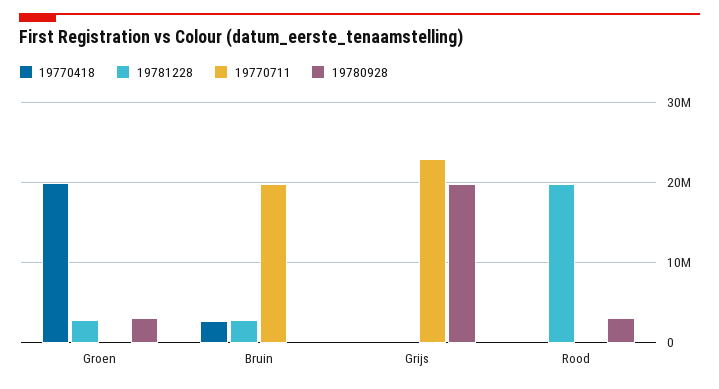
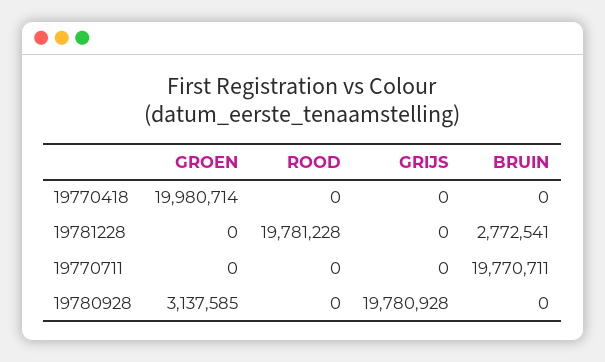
19781228, Groen: 3000000 -> 0
19770418, Bruin: 3000000 -> 0
19770711, Grijs: 23000000 -> 0
19780928, Rood: 3000000 -> 0

